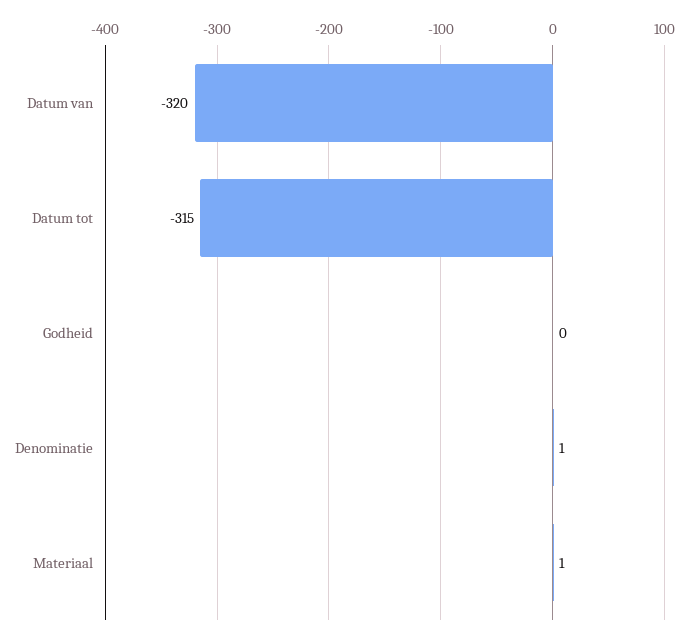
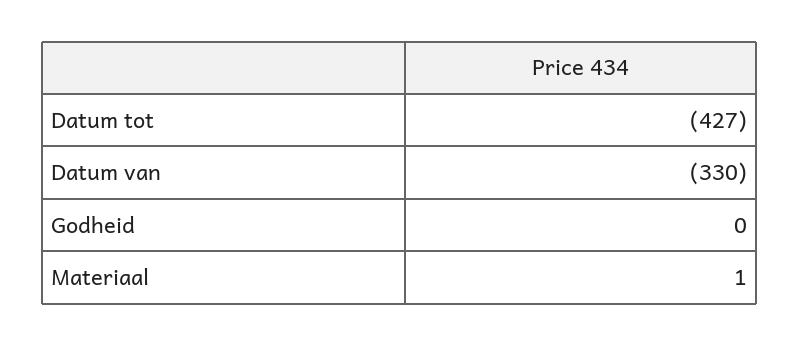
Datum van: -320 -> -330
Datum tot: -315 -> -427
Denominatie: 1 -> none

